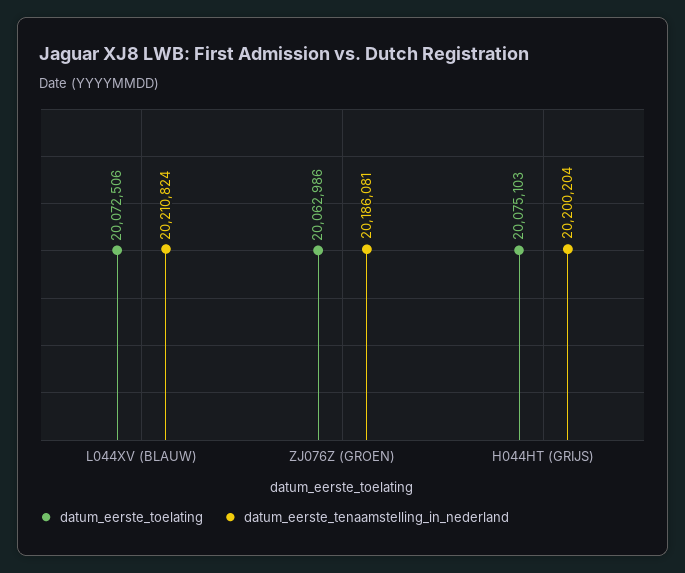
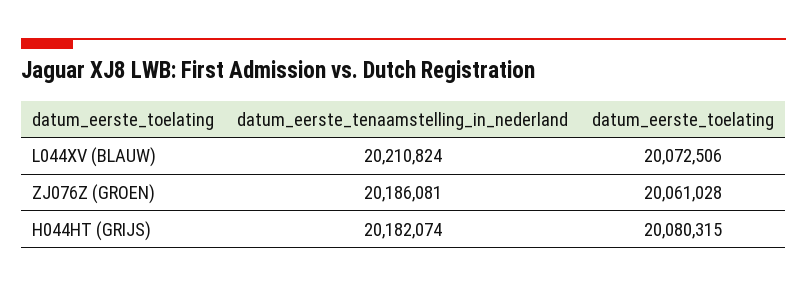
datum_eerste_toelating, ZJ076Z (GROEN): 20062986 -> 20061028
datum_eerste_toelating, H044HT (GRIJS): 20075103 -> 20080315
datum_eerste_tenaamstelling_in_nederland, H044HT (GRIJS): 20200204 -> 20182074

